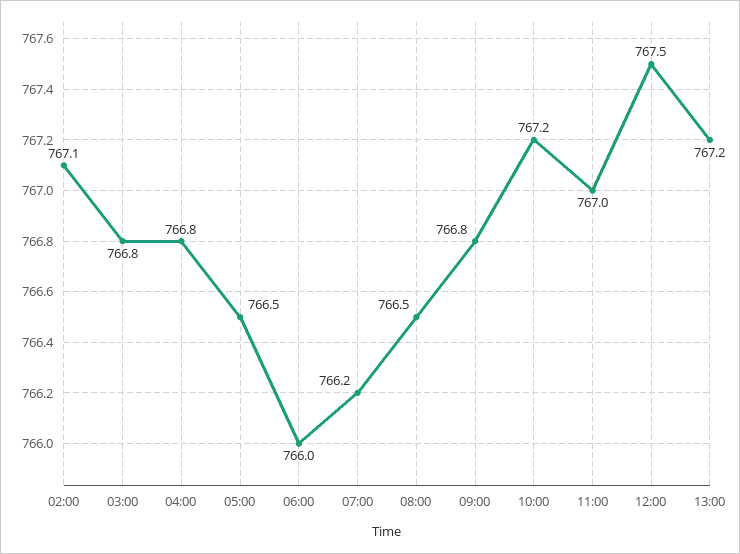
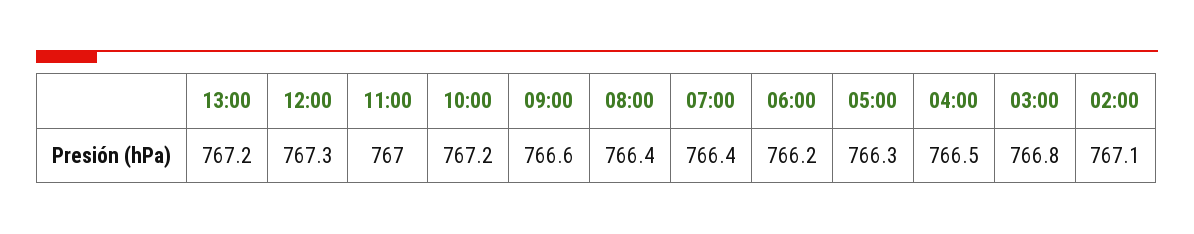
04:00: 766.8 -> 766.5
05:00: 766.5 -> 766.3
06:00: 766 -> 766.2
07:00: 766.2 -> 766.4
08:00: 766.5 -> 766.4
09:00: 766.8 -> 766.6
12:00: 767.5 -> 767.3

